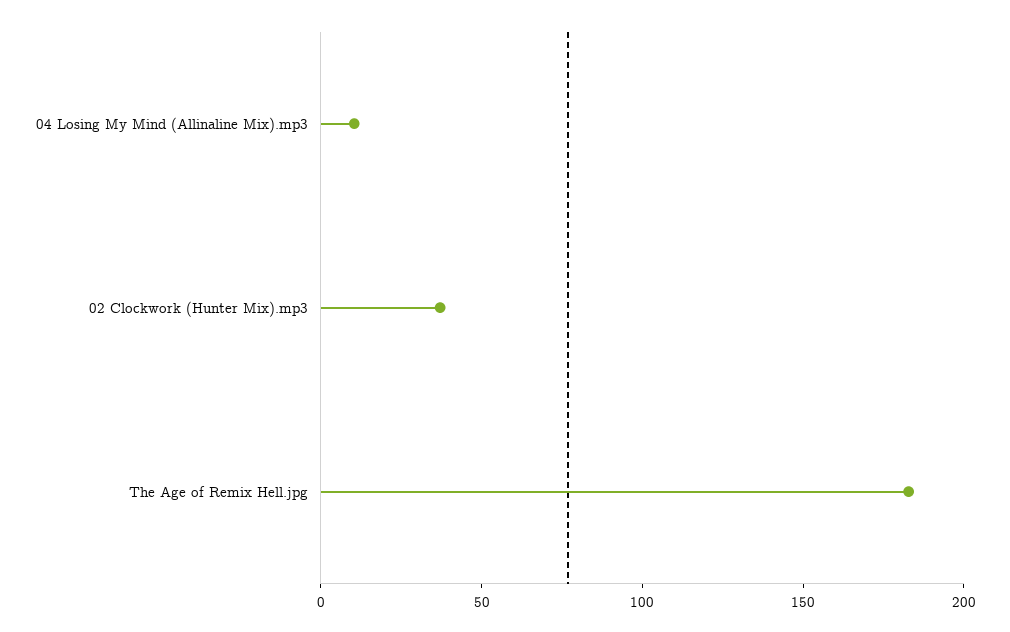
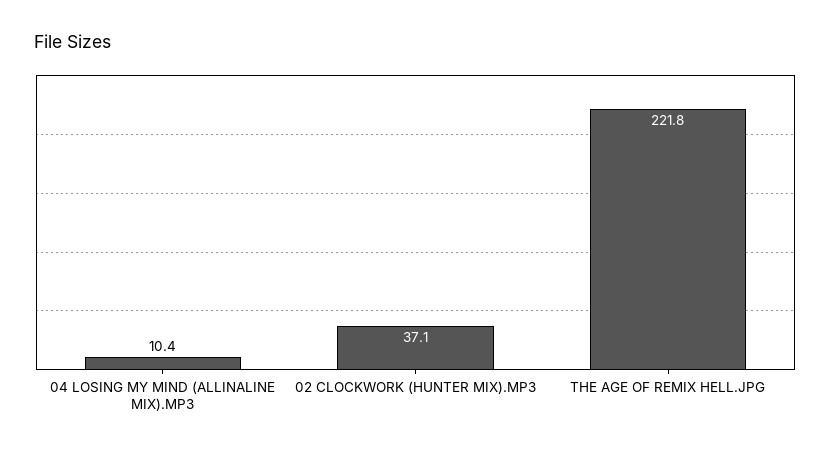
The Age of Remix Hell.jpg: 180 -> 221.8

